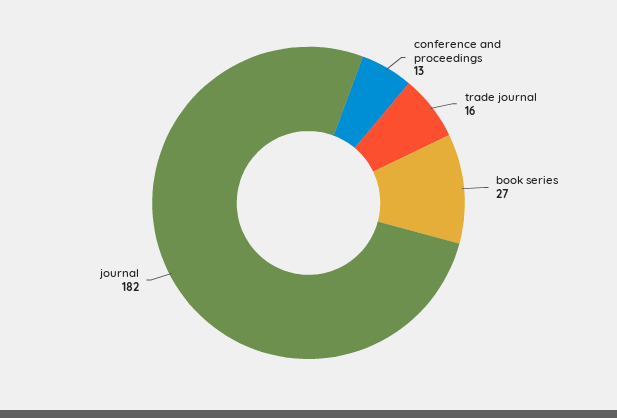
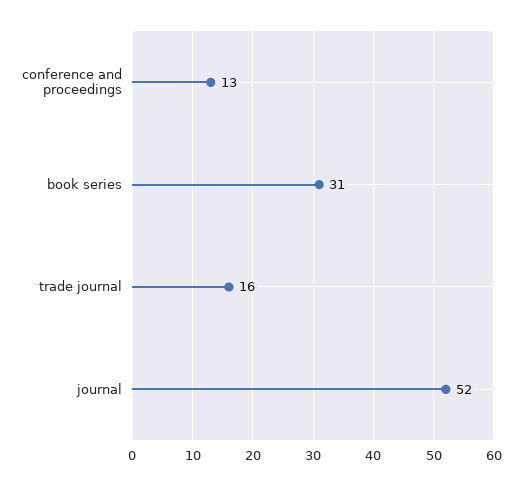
book series: 27 -> 31
journal: 182 -> 52

